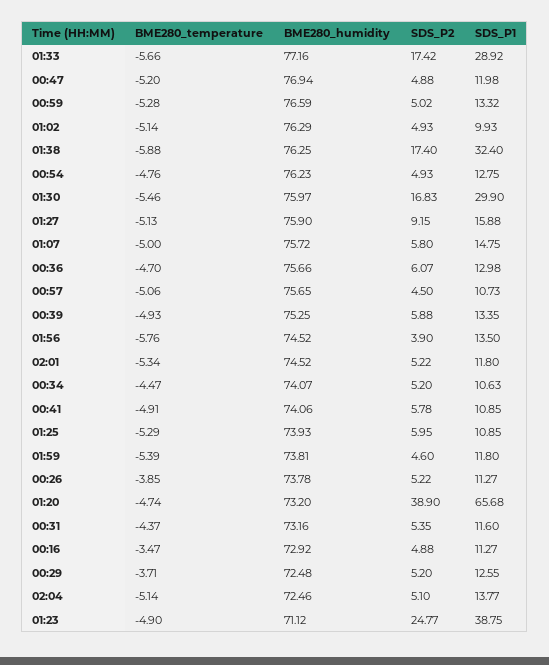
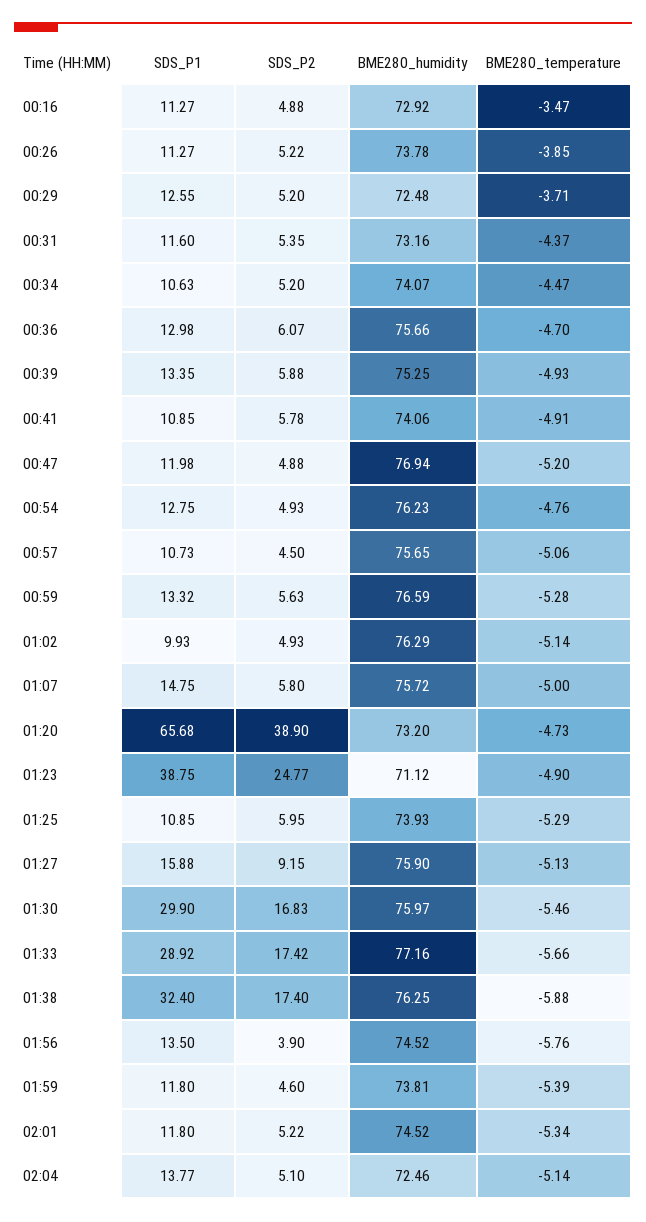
SDS_P2, 00:59: 5.02 -> 5.63
BME280_temperature, 01:20: -4.74 -> -4.73

